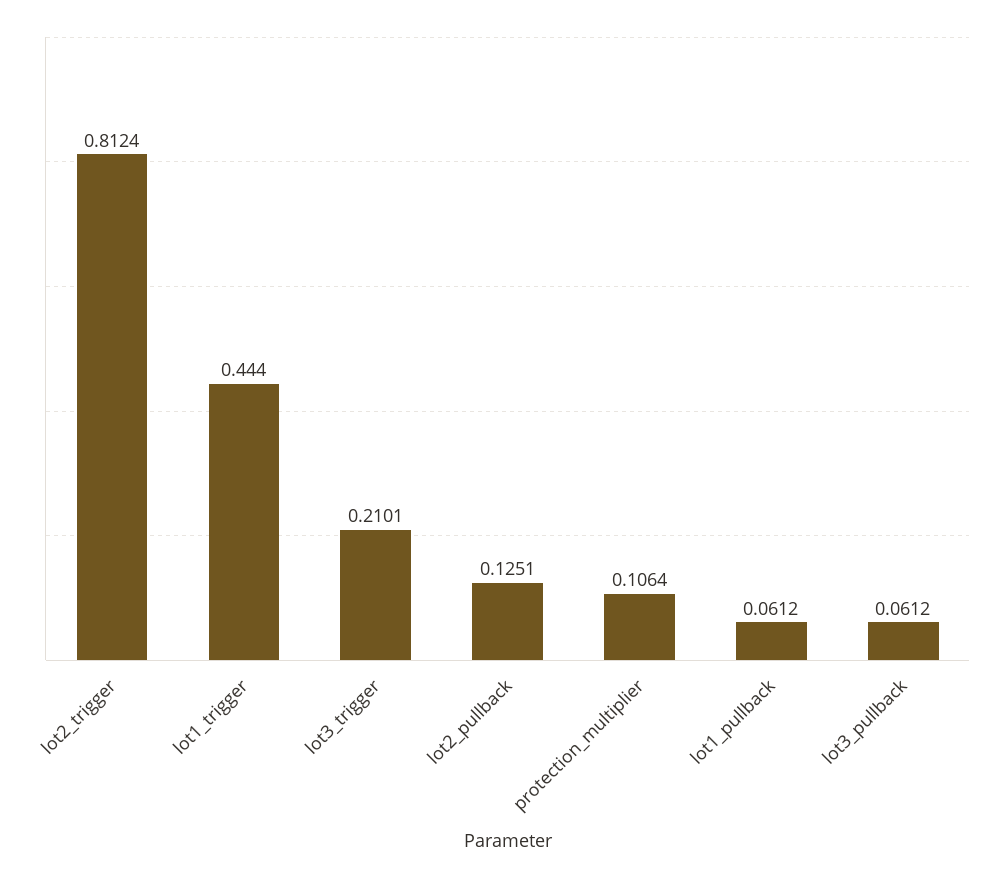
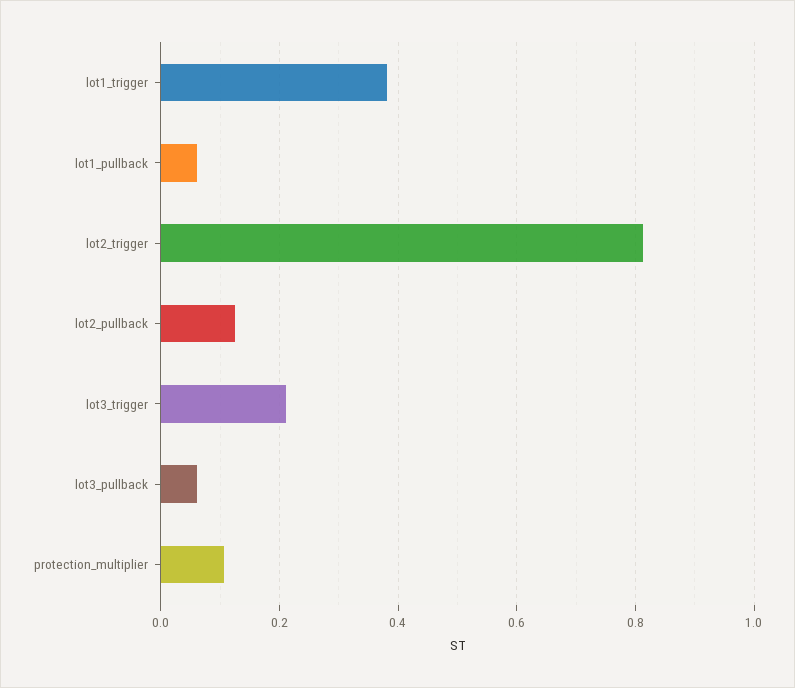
lot1_trigger: 0.444 -> 0.38

